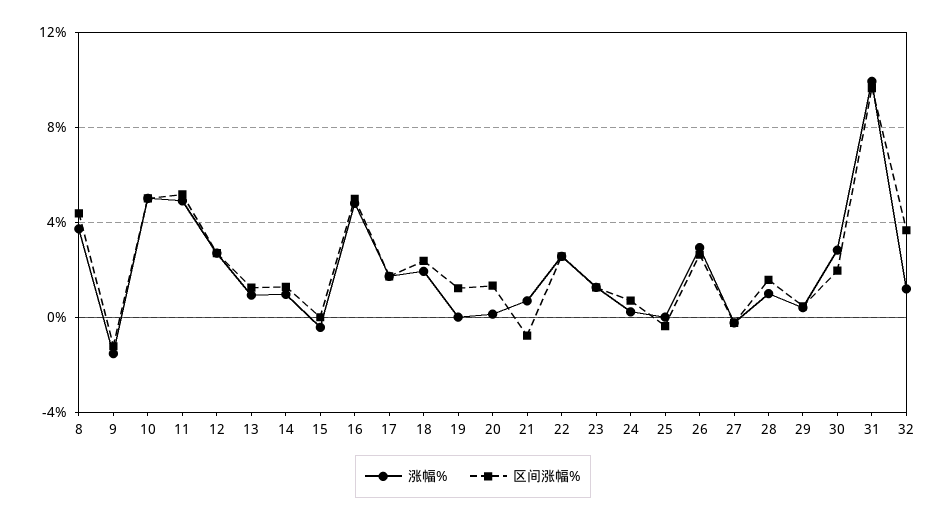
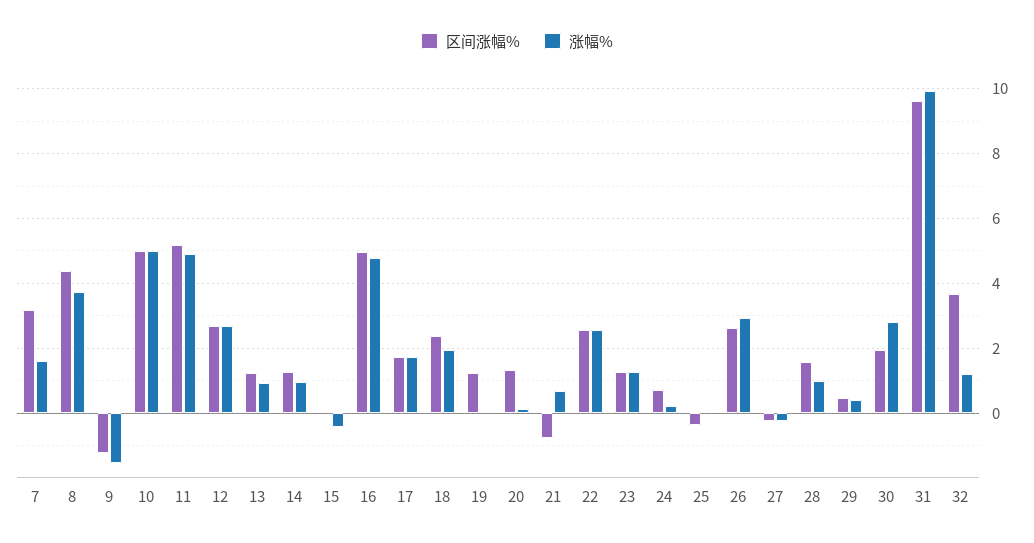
区间涨幅%, 7: none -> 3.2
涨幅%, 7: none -> 1.6

